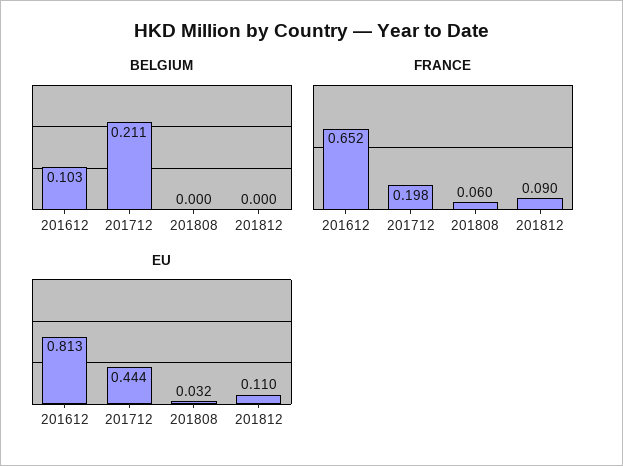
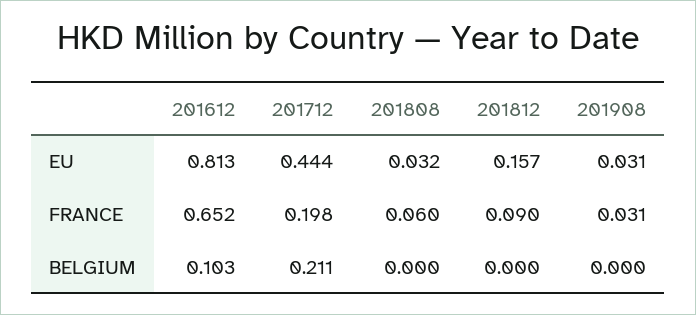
EU, 201812: 0.11 -> 0.157
EU, 201908: none -> 0.031
FRANCE, 201908: none -> 0.031
BELGIUM, 201908: none -> 0

